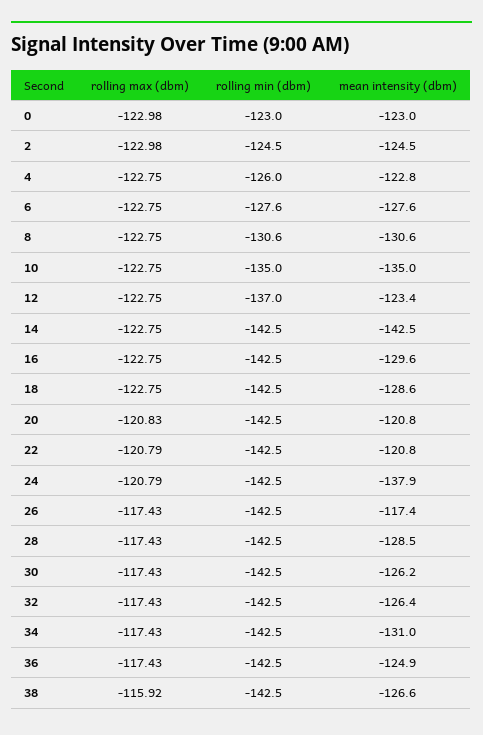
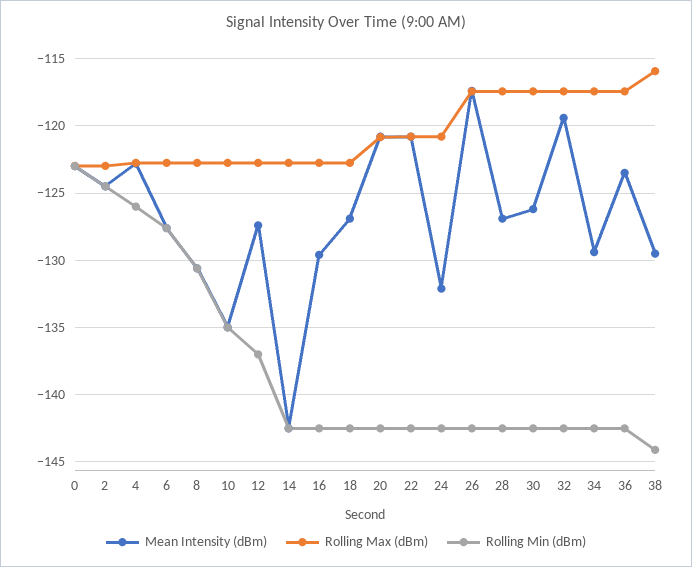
mean intensity (dbm), 12: -123.4 -> -127.5
mean intensity (dbm), 18: -128.6 -> -127
mean intensity (dbm), 24: -137.9 -> -132
mean intensity (dbm), 28: -128.5 -> -127
mean intensity (dbm), 32: -126.4 -> -119.5
mean intensity (dbm), 34: -131 -> -129.5
mean intensity (dbm), 36: -124.9 -> -123.5
rolling min (dbm), 38: -142.5 -> -144
mean intensity (dbm), 38: -126.6 -> -129.5

